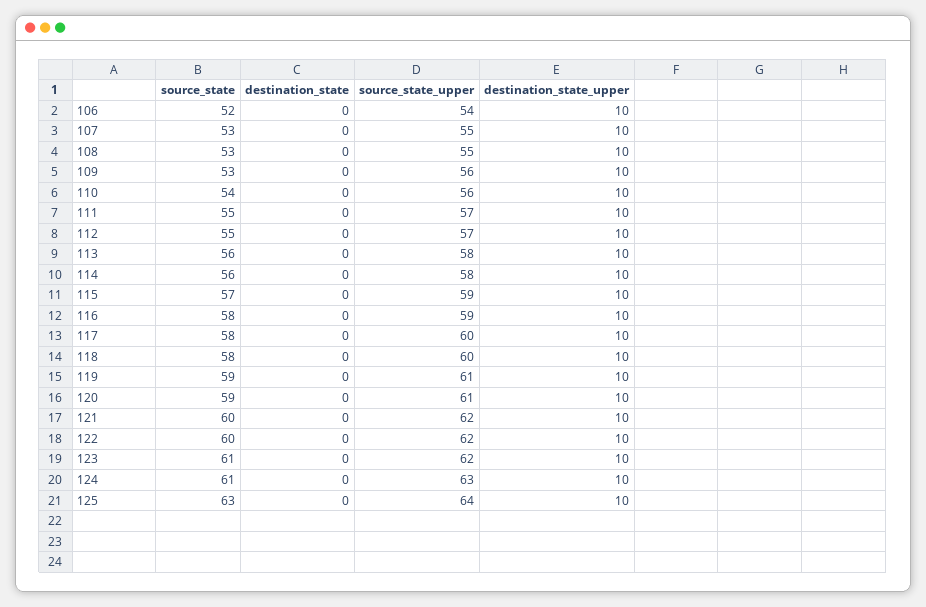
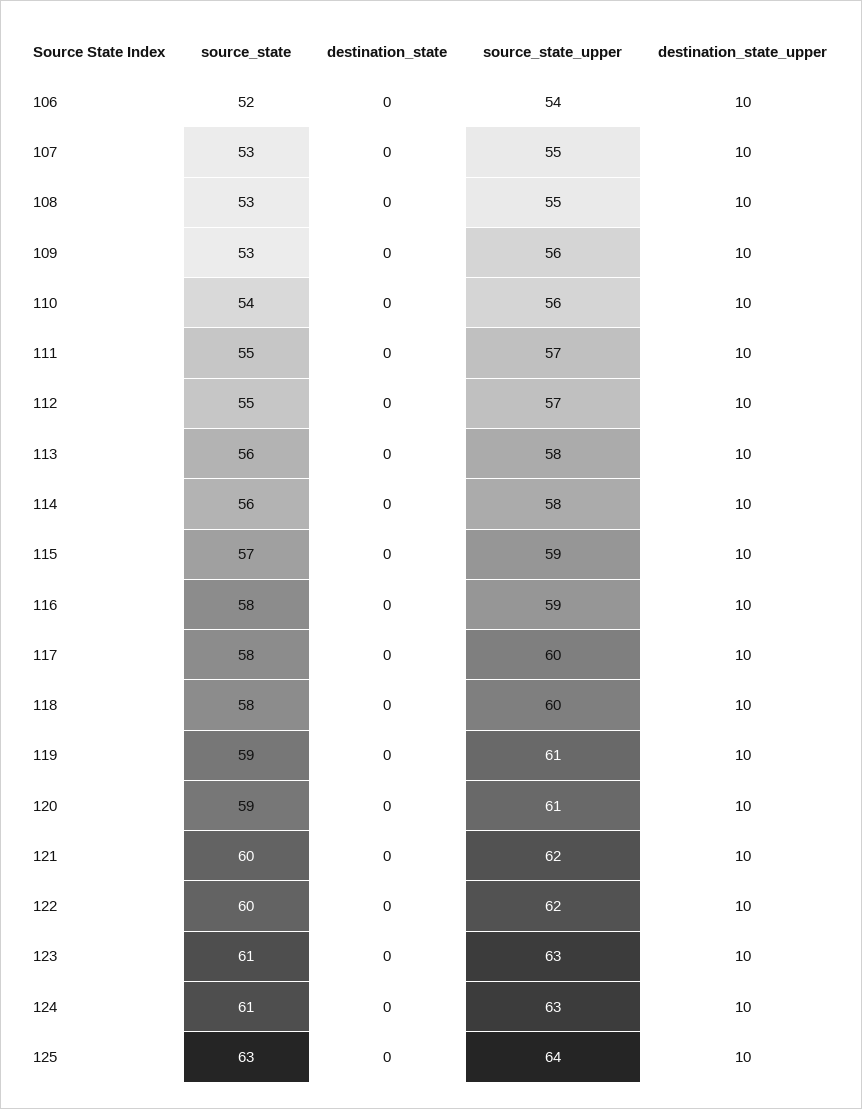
source_state_upper, 123: 62 -> 63

